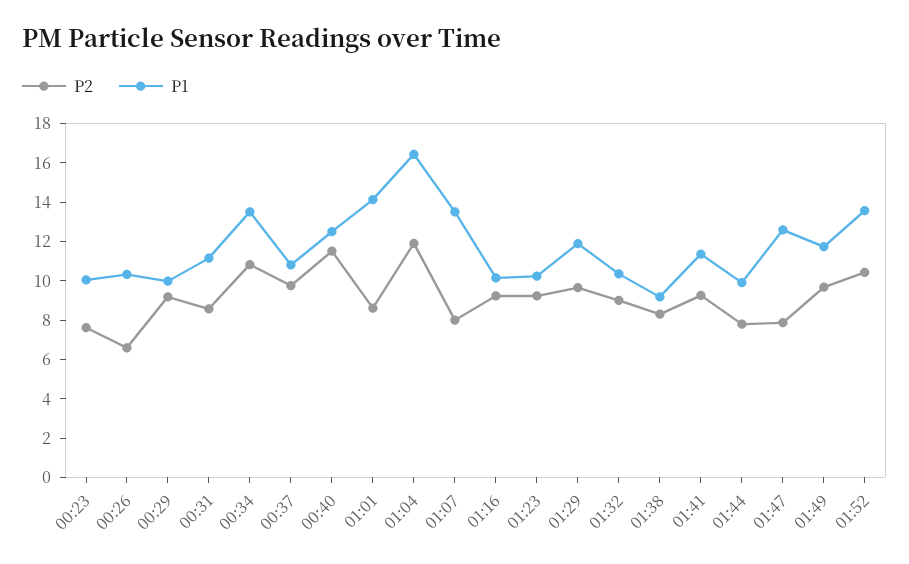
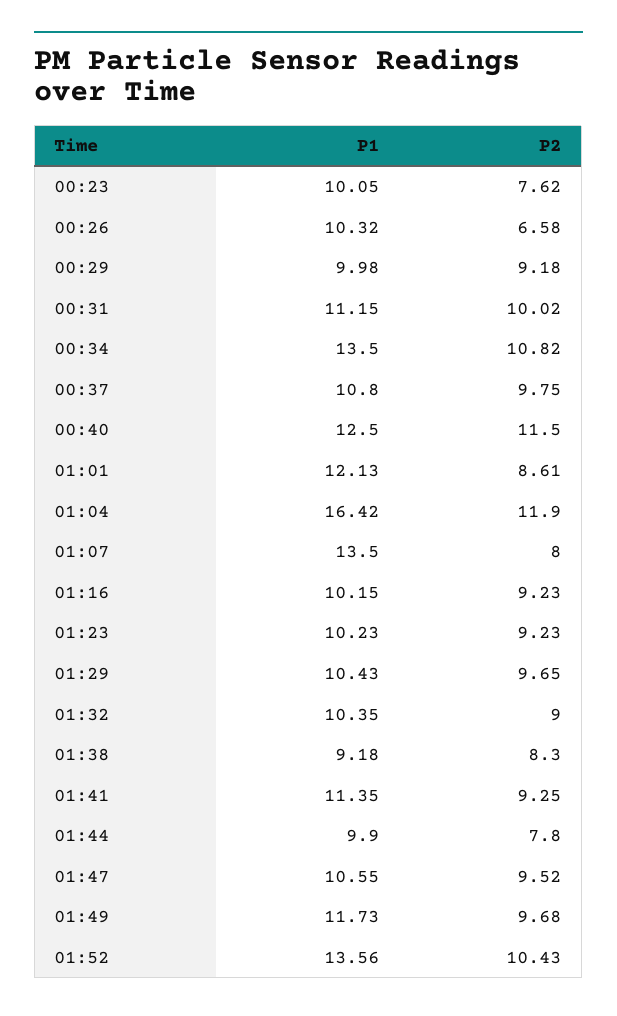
P2, 00:31: 8.5 -> 10.02
P1, 01:01: 14 -> 12.13
P1, 01:29: 12 -> 10.43
P2, 01:47: 8 -> 9.52
P1, 01:47: 12.5 -> 10.55

